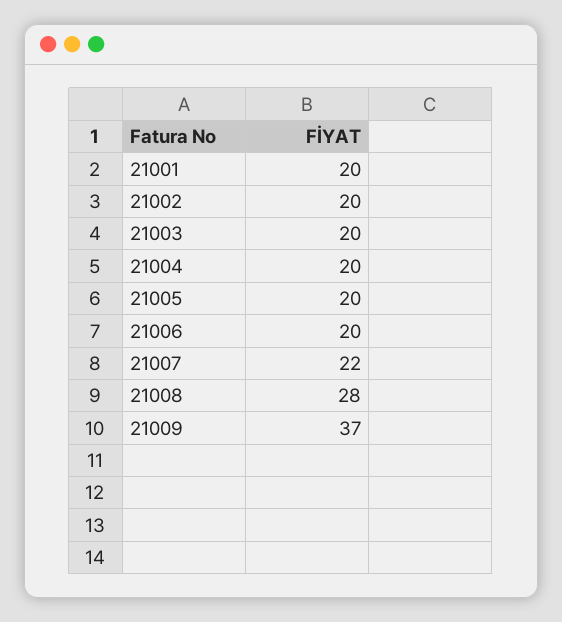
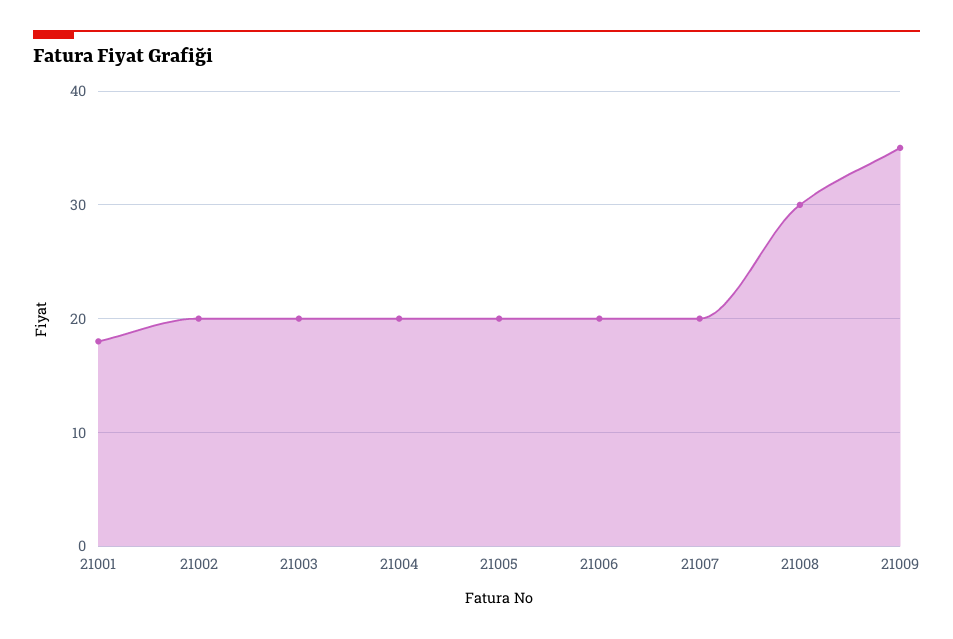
21001: 20 -> 18
21007: 22 -> 20
21008: 28 -> 30
21009: 37 -> 35

